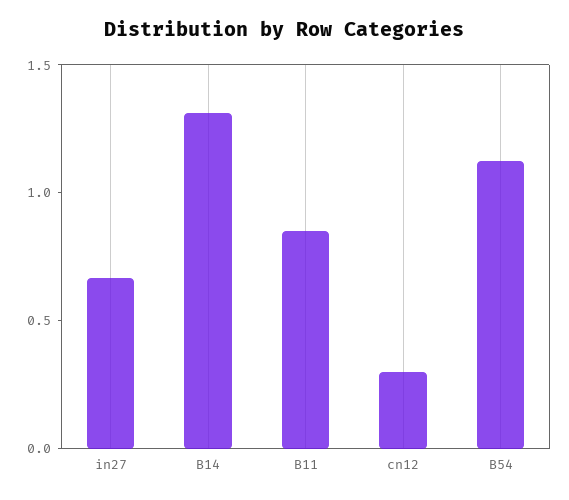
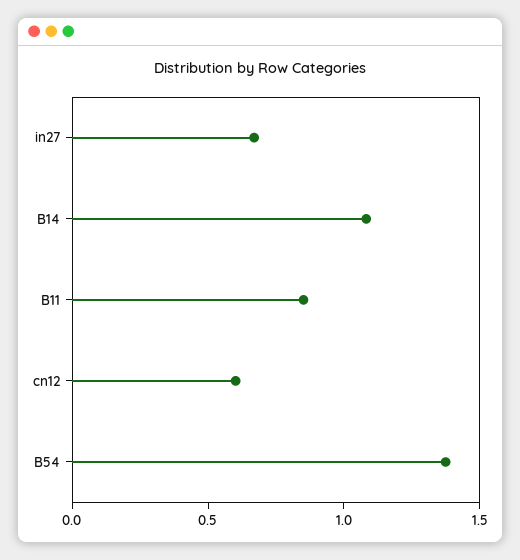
B14: 1.3 -> 1.1
cn12: 0.3 -> 0.6
B54: 1.1 -> 1.4

